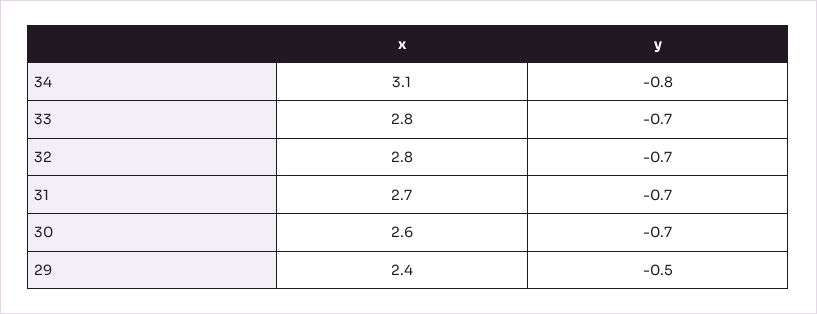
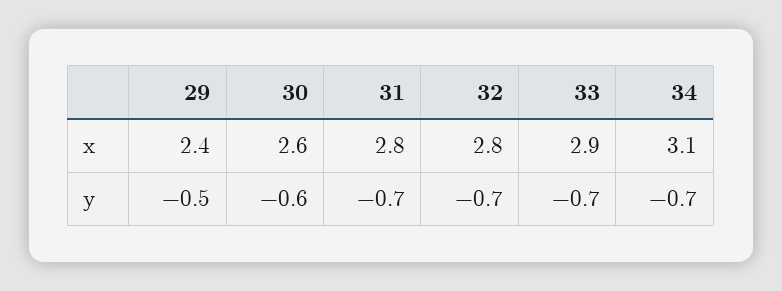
y, 34: -0.8 -> -0.7
x, 33: 2.8 -> 2.9
x, 31: 2.7 -> 2.8
y, 30: -0.7 -> -0.6

